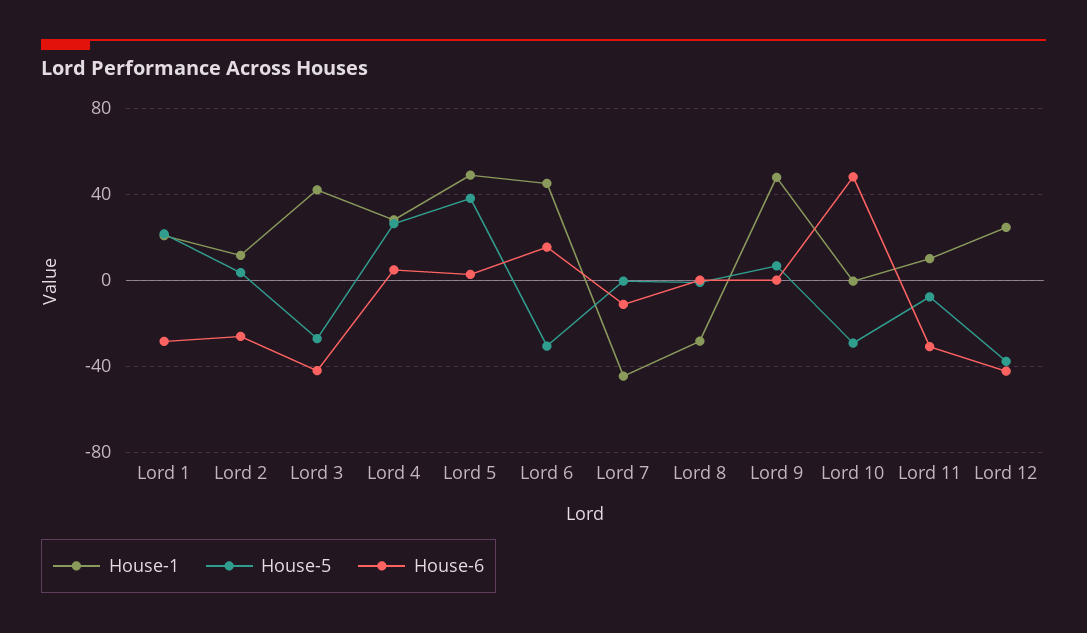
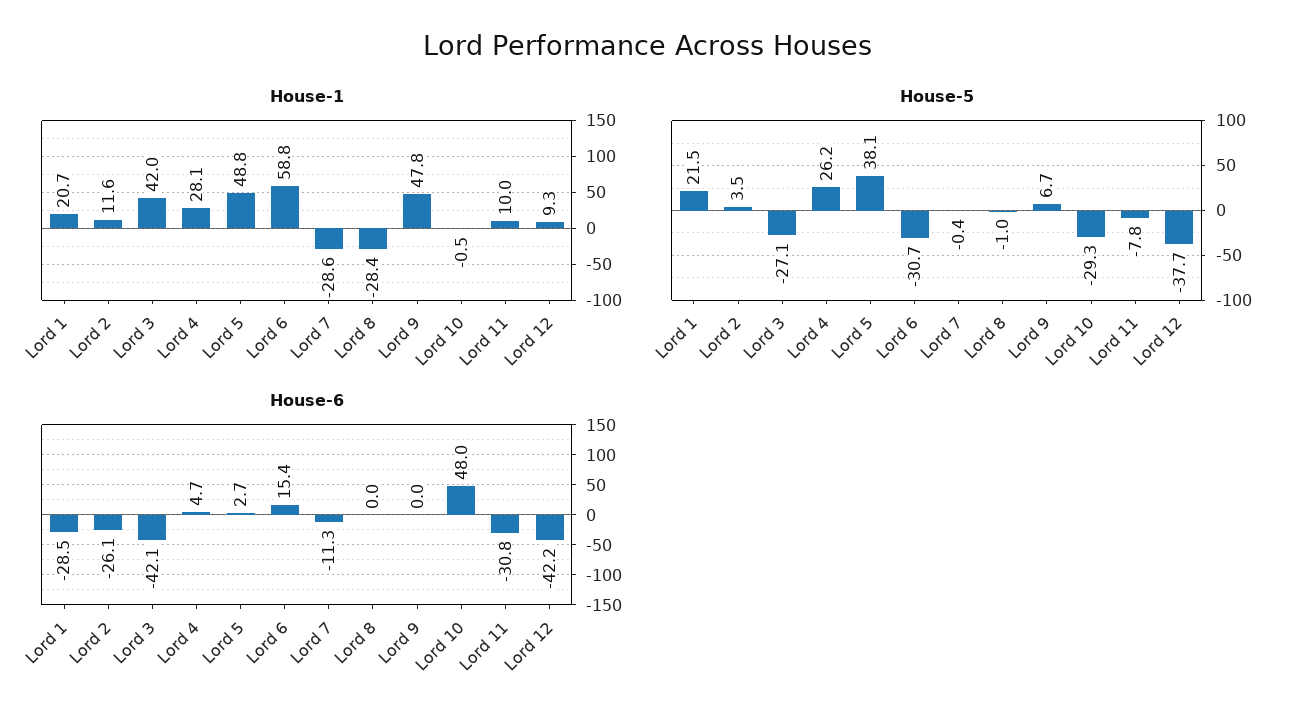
House-1, Lord 6: 45 -> 58.8
House-1, Lord 7: -45 -> -28.6
House-1, Lord 12: 25 -> 9.3

